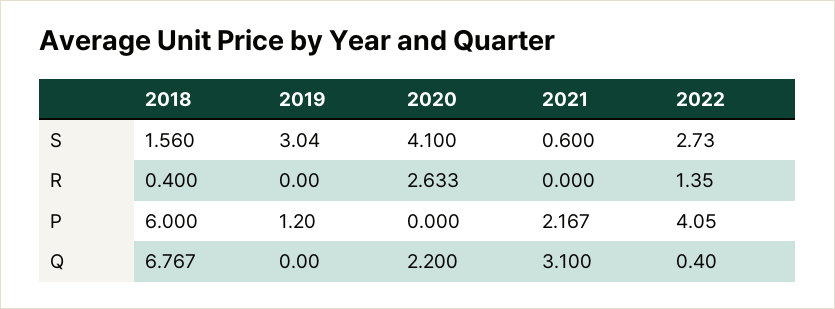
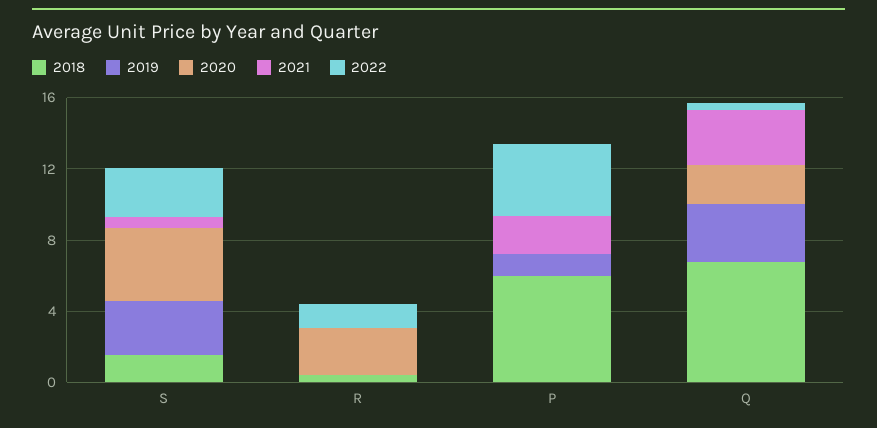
2019, Q: 0 -> 3

